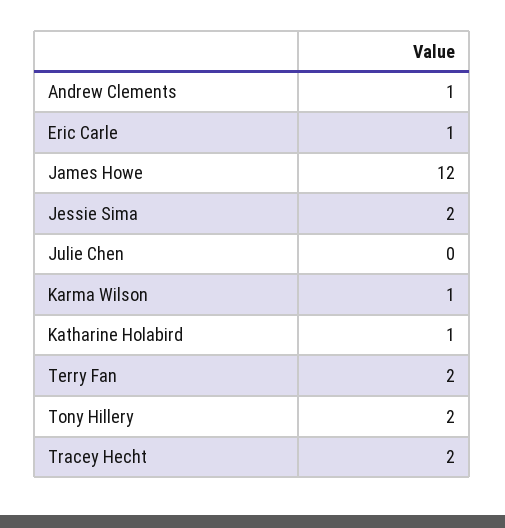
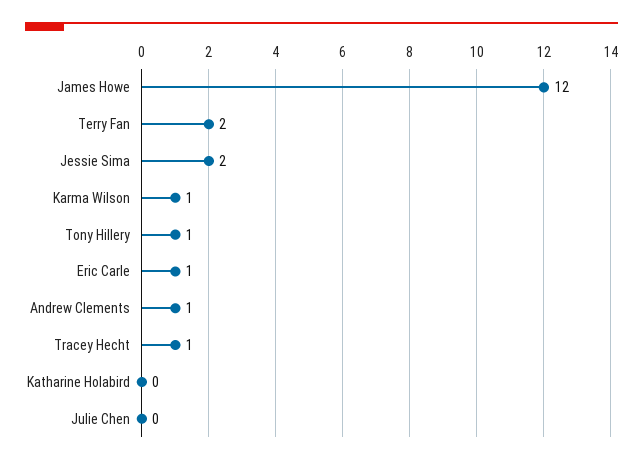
Katharine Holabird: 1 -> 0
Tony Hillery: 2 -> 1
Tracey Hecht: 2 -> 1

